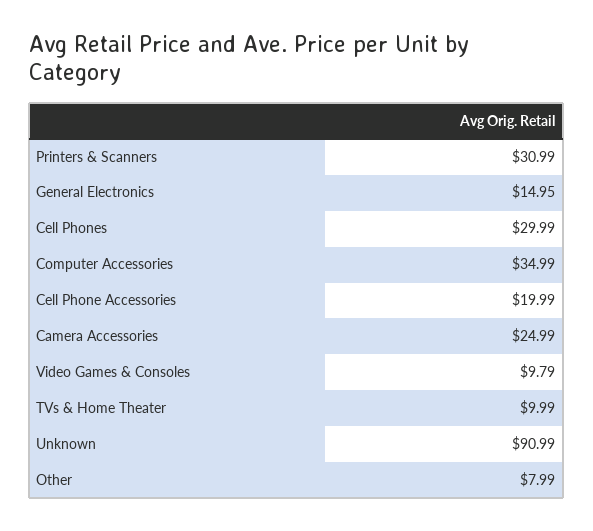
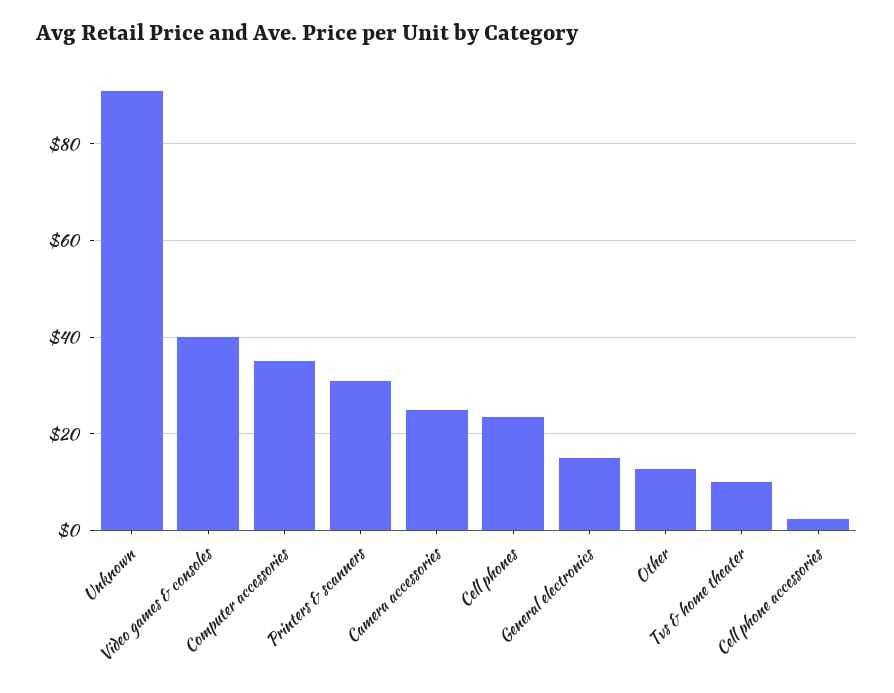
Cell Phones: 29.99 -> 24
Cell Phone Accessories: 19.99 -> 2
Video Games & Consoles: 9.79 -> 40
Other: 7.99 -> 12

